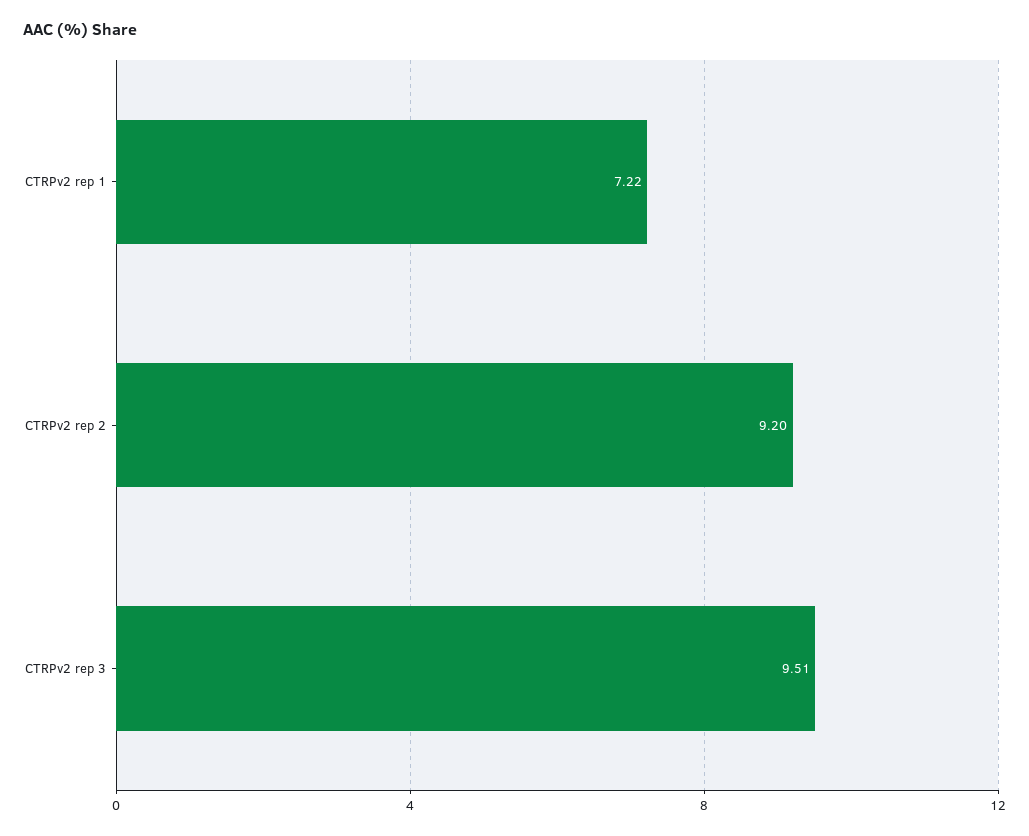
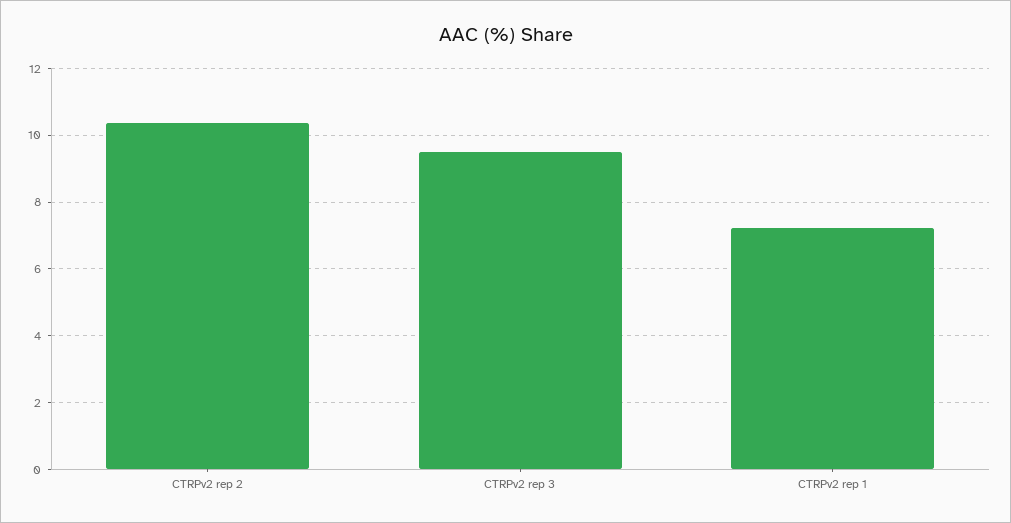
CTRPv2 rep 2: 9.2 -> 10.4

